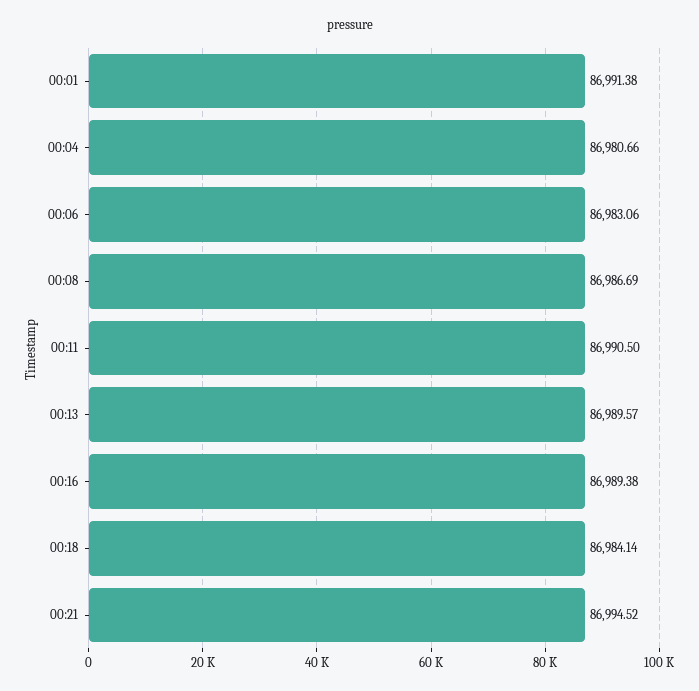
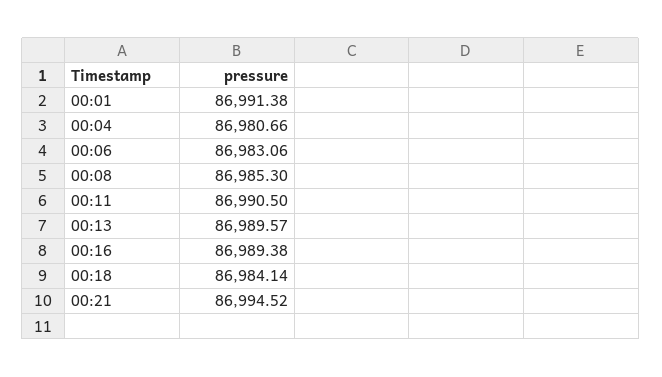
00:08: 86986.69 -> 86985.3

